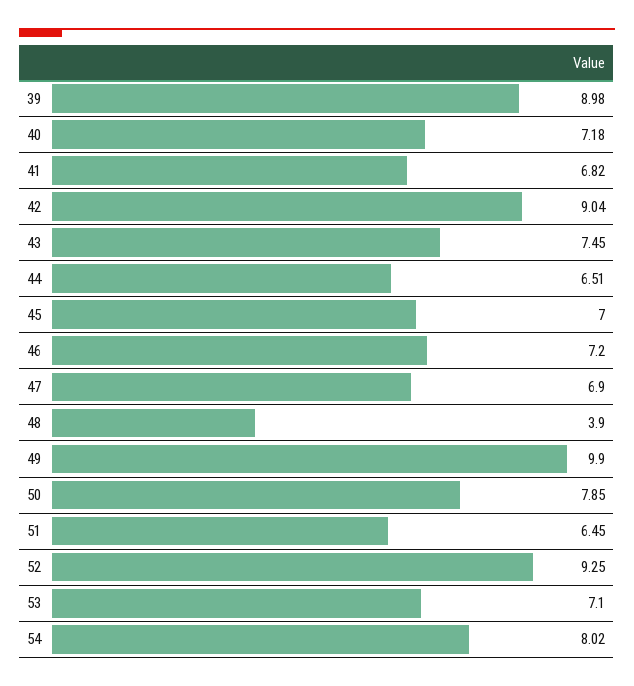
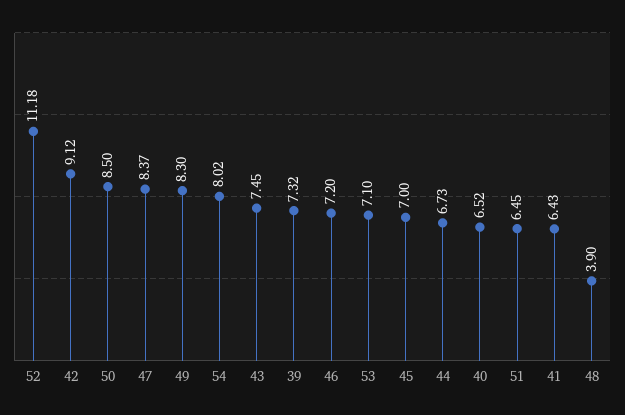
39: 8.98 -> 7.32
40: 7.18 -> 6.52
41: 6.82 -> 6.43
42: 9.04 -> 9.12
44: 6.51 -> 6.73
47: 6.9 -> 8.37
49: 9.9 -> 8.3
50: 7.85 -> 8.5
52: 9.25 -> 11.18

